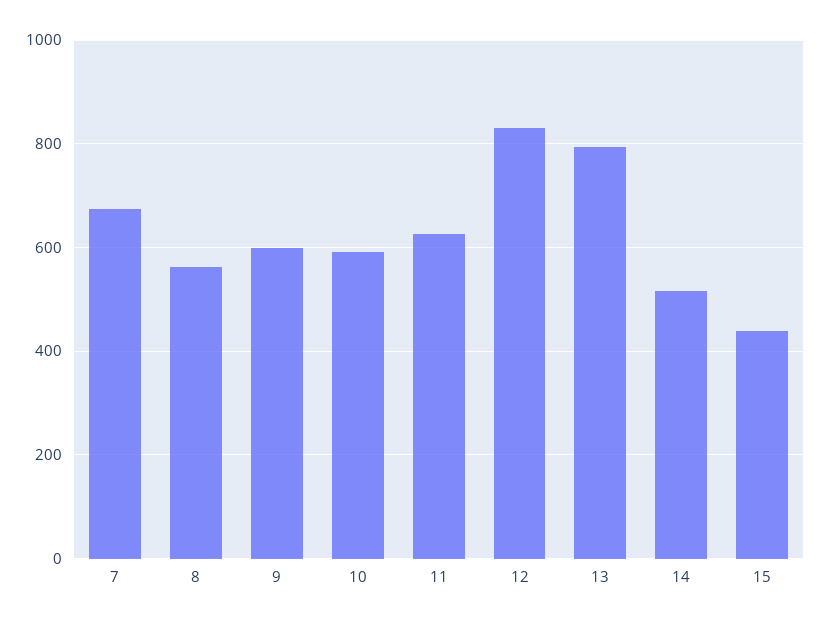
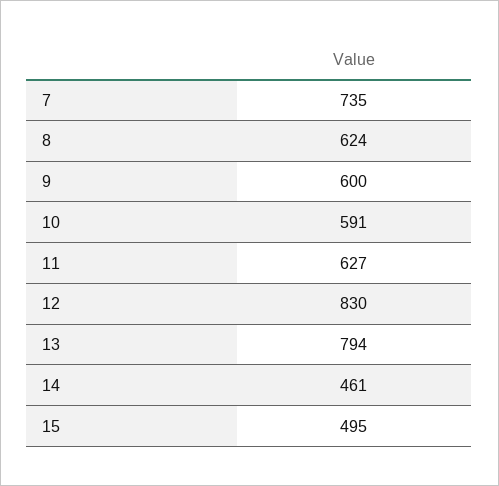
7: 680 -> 735
8: 560 -> 624
14: 520 -> 461
15: 440 -> 495

